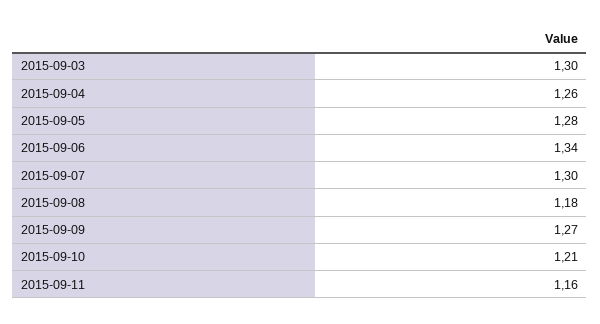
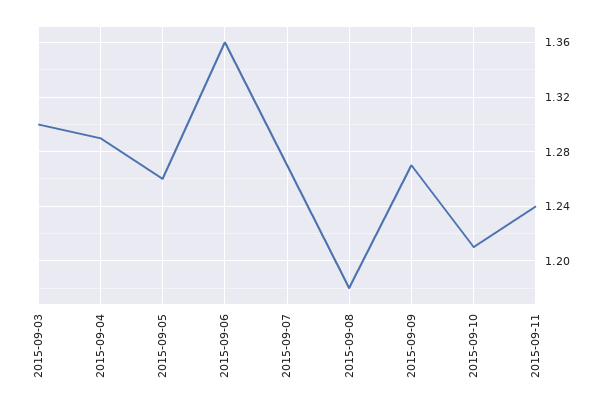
2015-09-04: 1.26 -> 1.29
2015-09-05: 1.28 -> 1.26
2015-09-06: 1.34 -> 1.36
2015-09-07: 1.3 -> 1.27
2015-09-11: 1.16 -> 1.24

